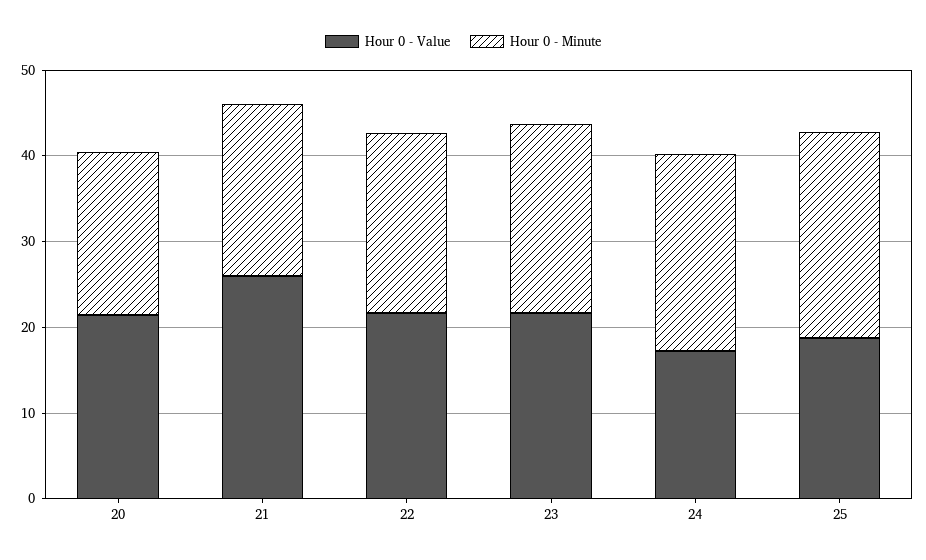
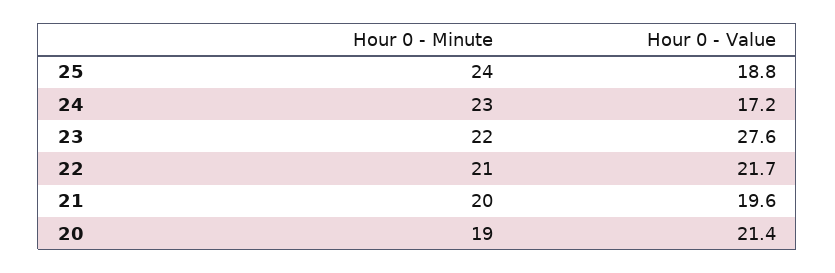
Hour 0 - Value, 21: 26 -> 19.6
Hour 0 - Value, 23: 22 -> 27.6

